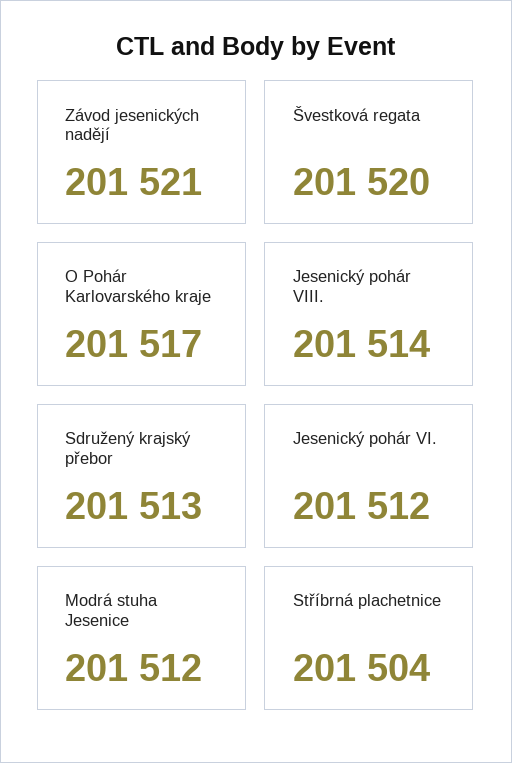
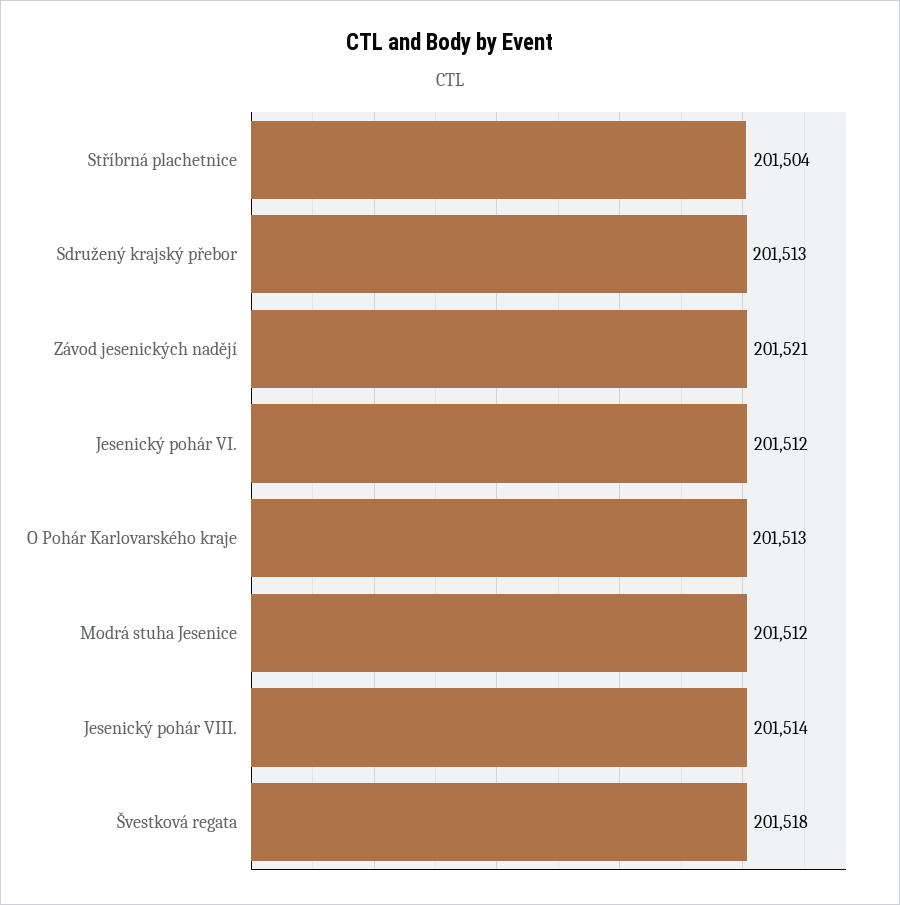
Švestková regata: 201520 -> 201518
O Pohár Karlovarského kraje: 201517 -> 201513

